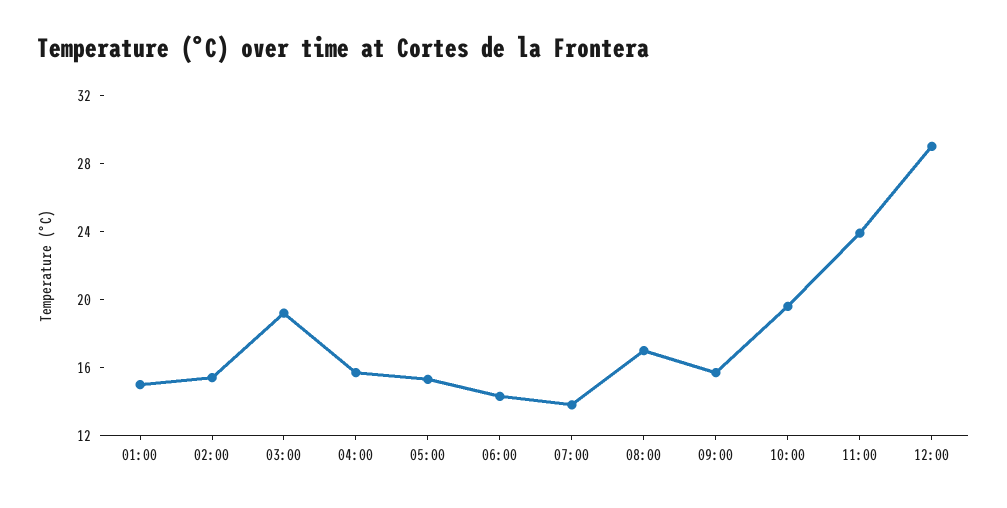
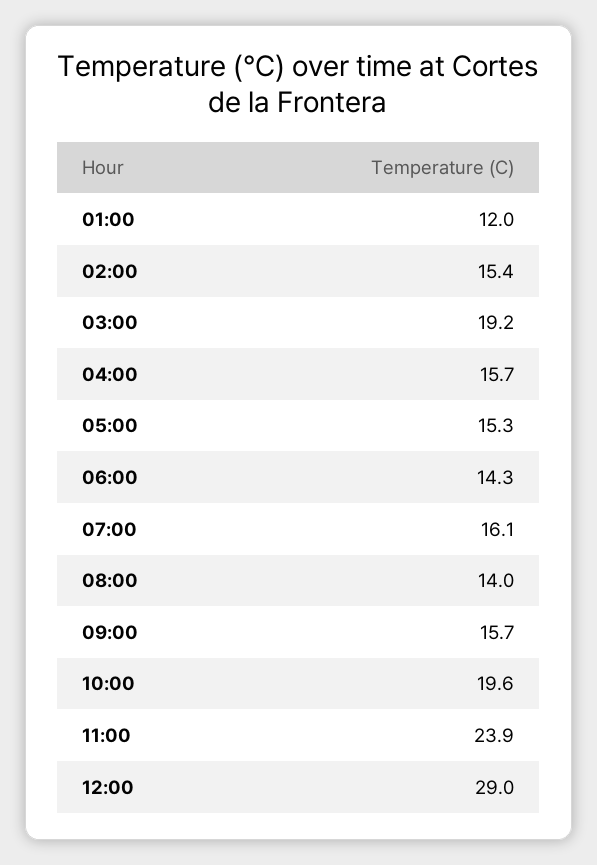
01:00: 15 -> 12
07:00: 14 -> 16.1
08:00: 17 -> 14

